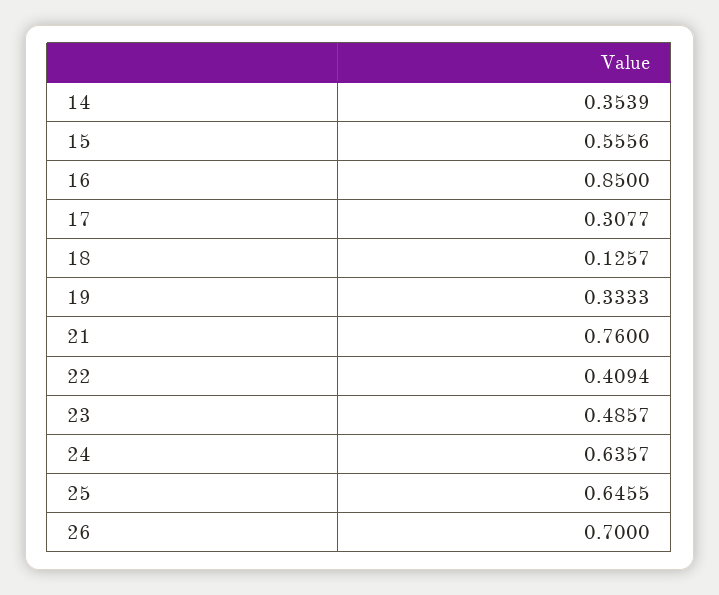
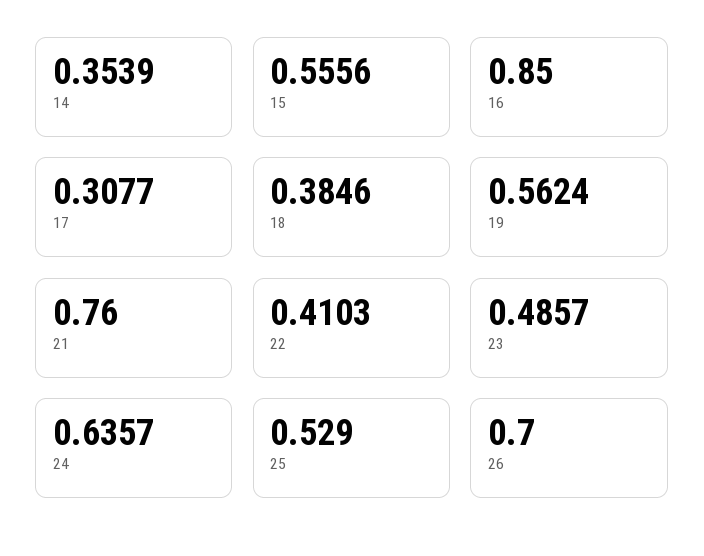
18: 0.1257 -> 0.3846
19: 0.3333 -> 0.5624
22: 0.4094 -> 0.4103
25: 0.6455 -> 0.529

